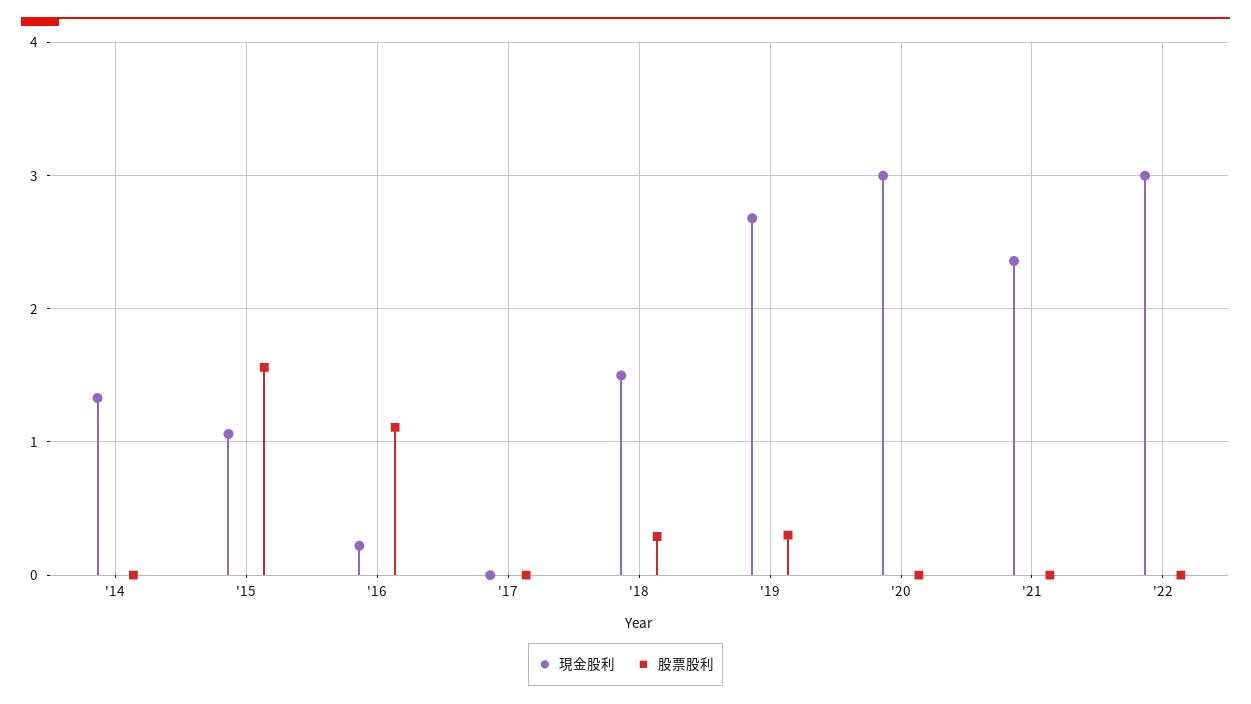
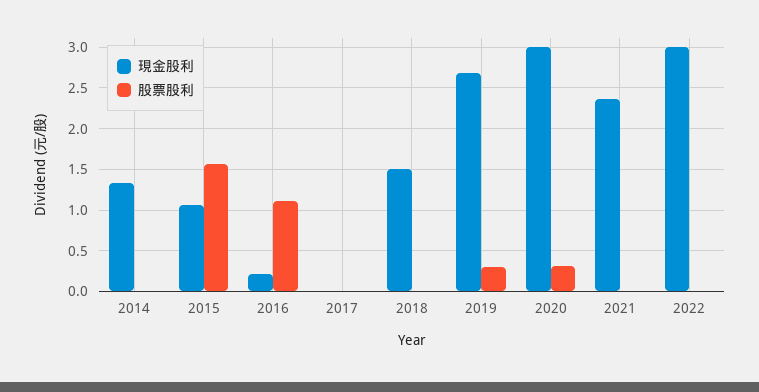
股票股利, '18: 0.3 -> 0
股票股利, '20: 0 -> 0.3

